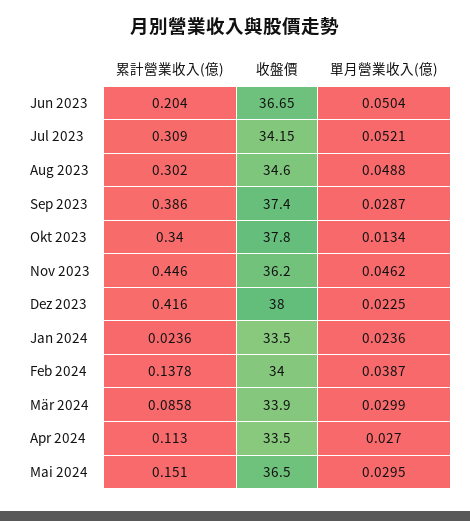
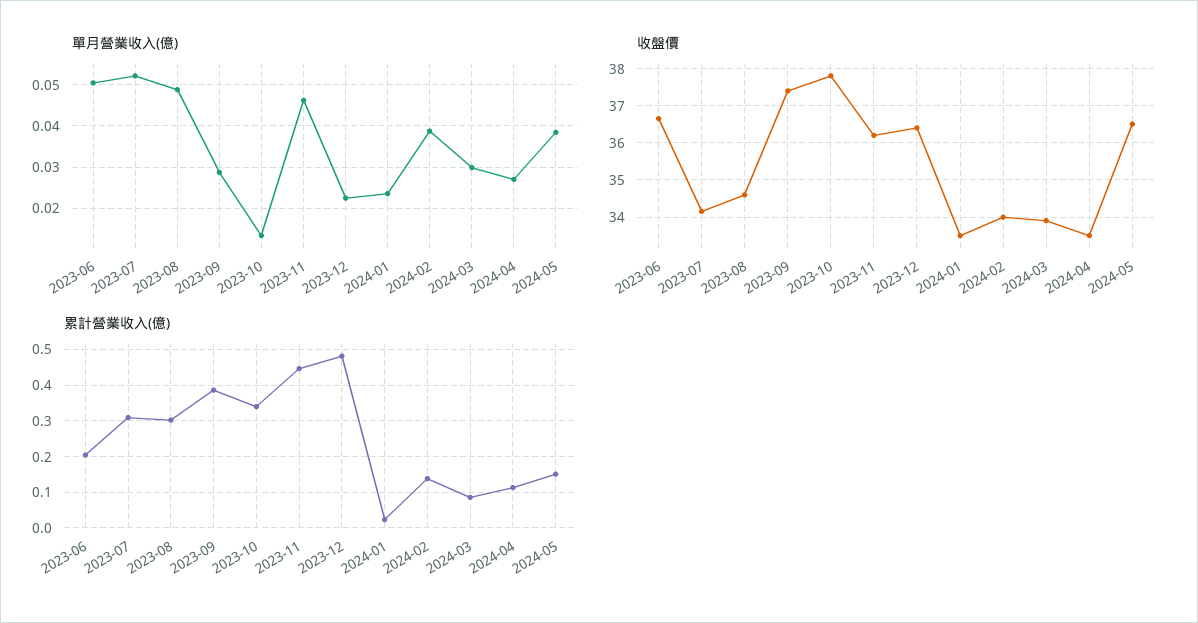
累計營業收入(億), Dez 2023: 0.416 -> 0.48
收盤價, Dez 2023: 38 -> 36.4
單月營業收入(億), Mai 2024: 0.0295 -> 0.038

